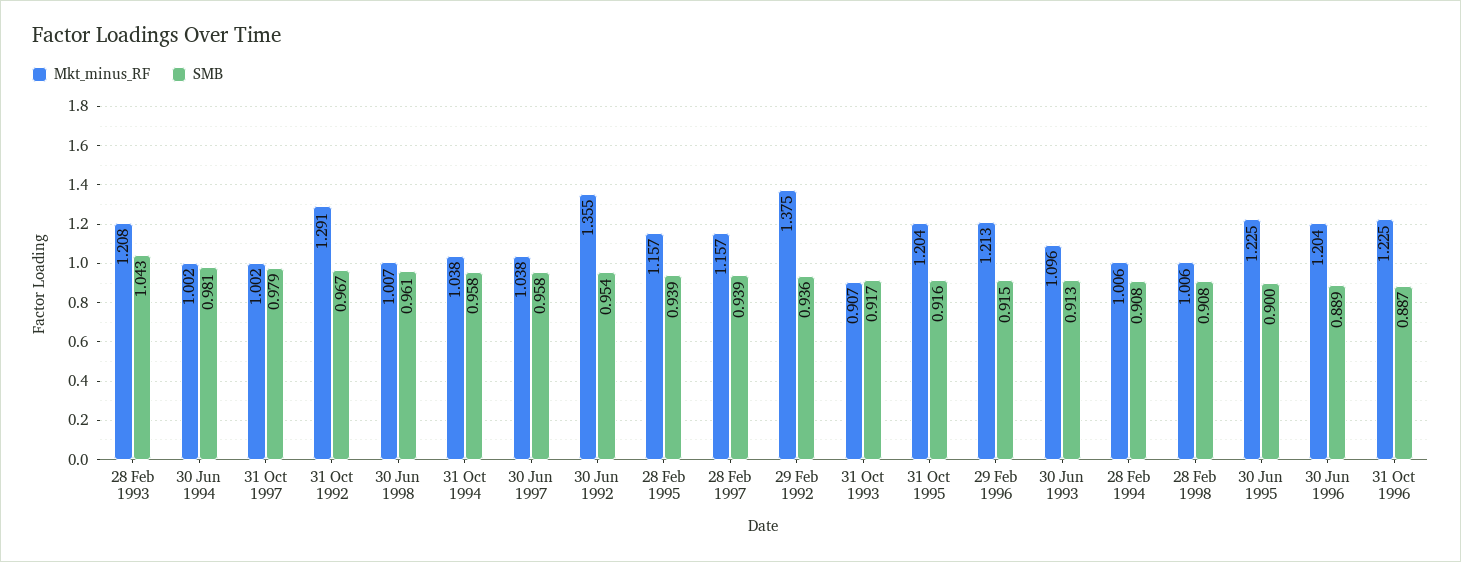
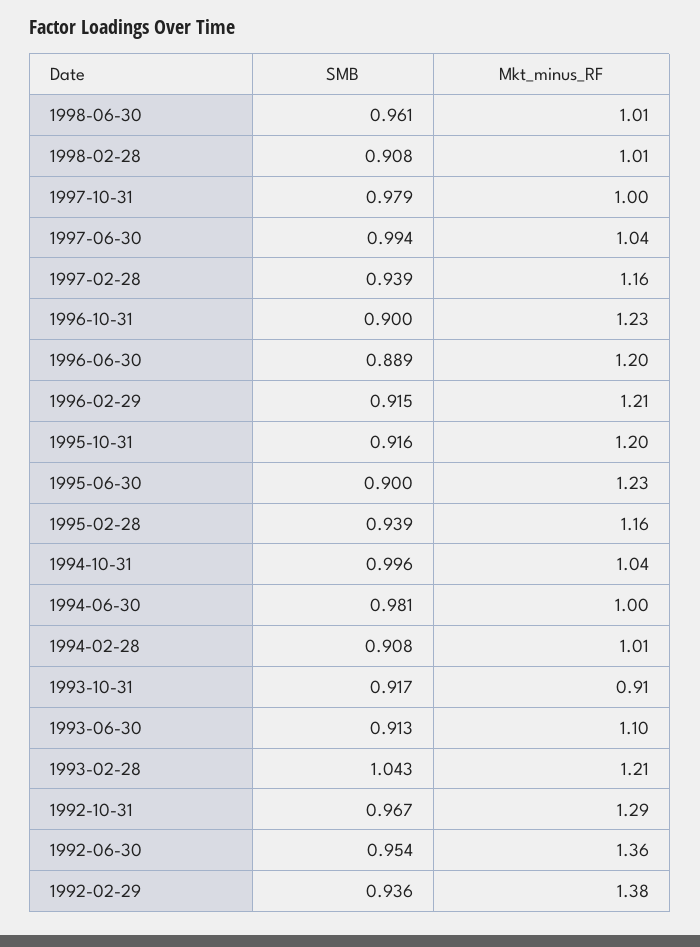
SMB, 31 Oct 1994: 0.958 -> 0.996
SMB, 30 Jun 1997: 0.958 -> 0.994
SMB, 31 Oct 1996: 0.887 -> 0.9

